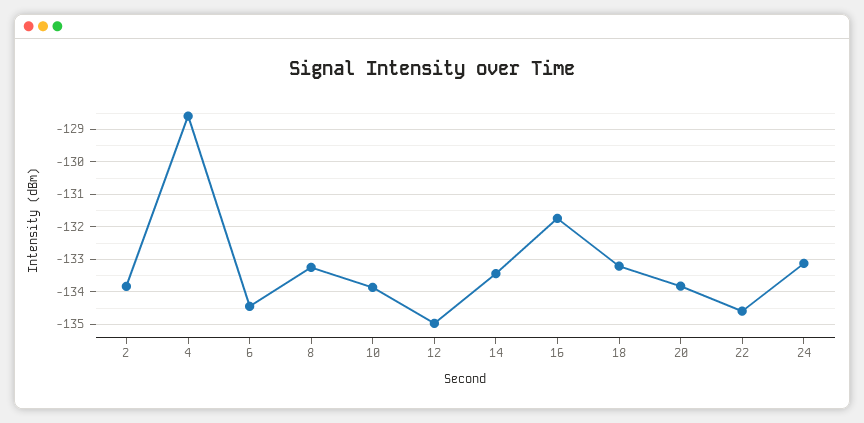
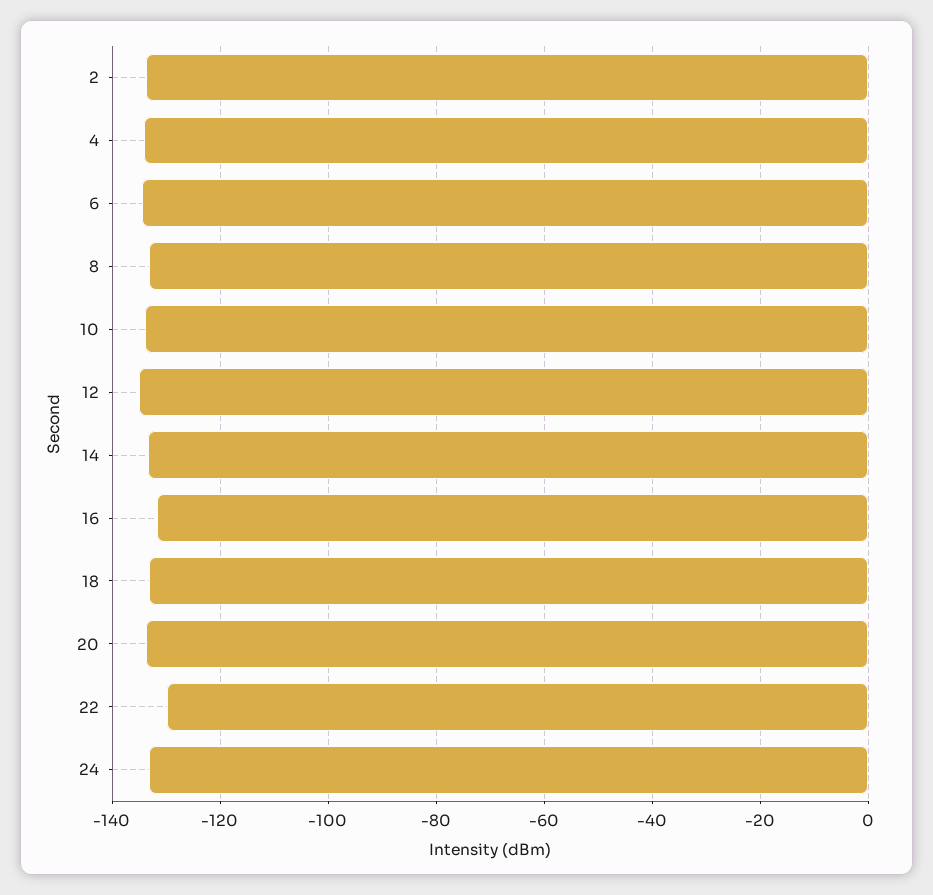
4: -128.6 -> -134
22: -134.6 -> -130

